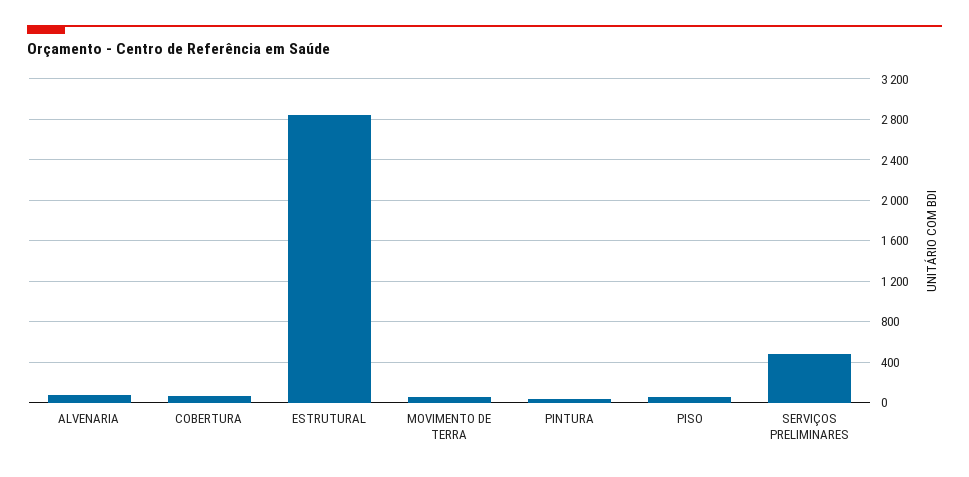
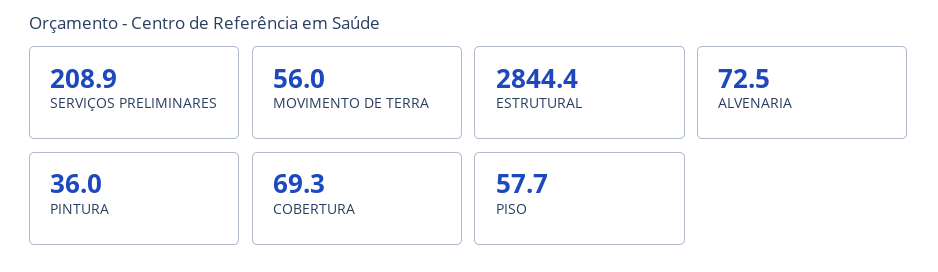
SERVIÇOS PRELIMINARES: 500 -> 208.9

